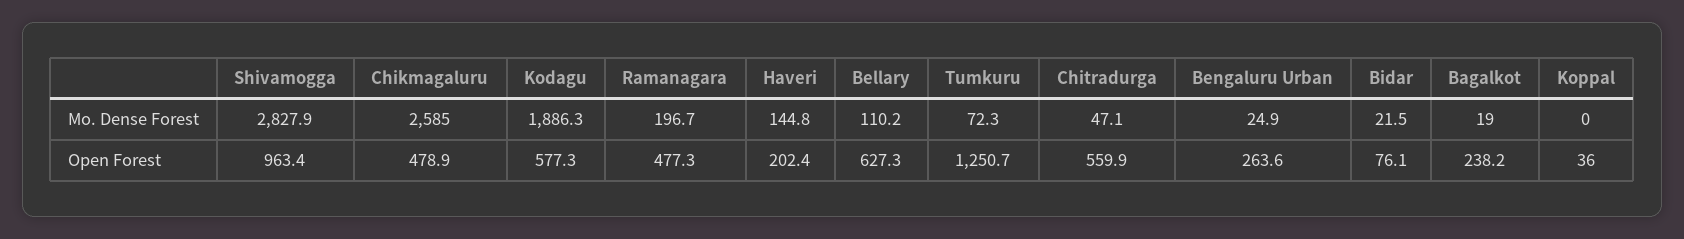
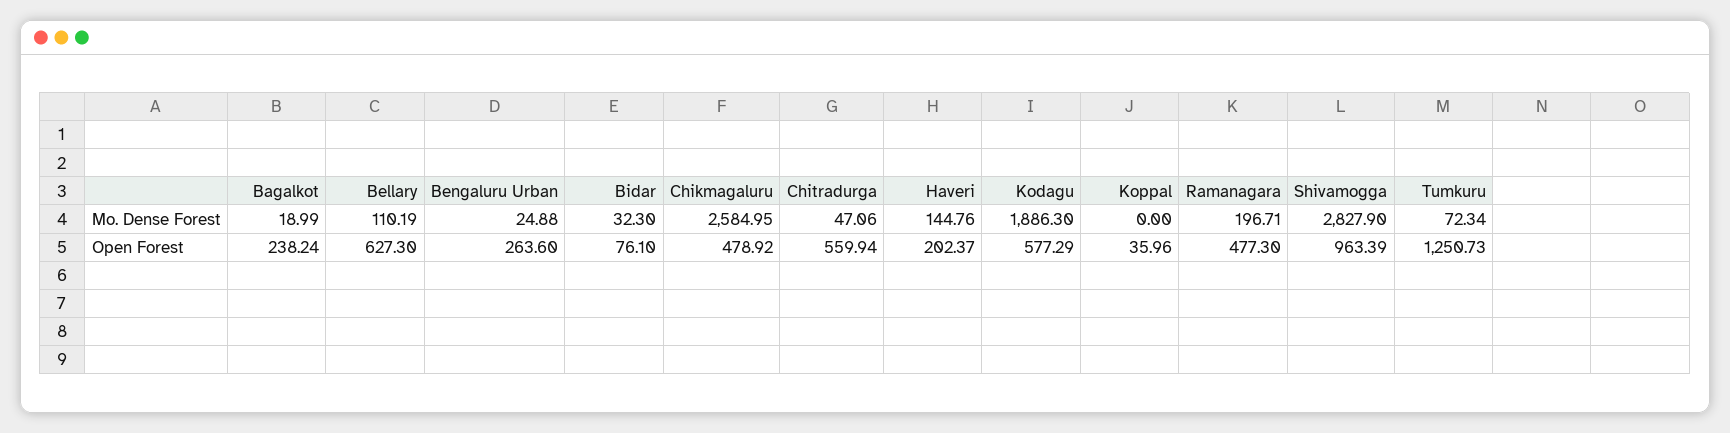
Bidar, Mo. Dense Forest: 21.5 -> 32.3

